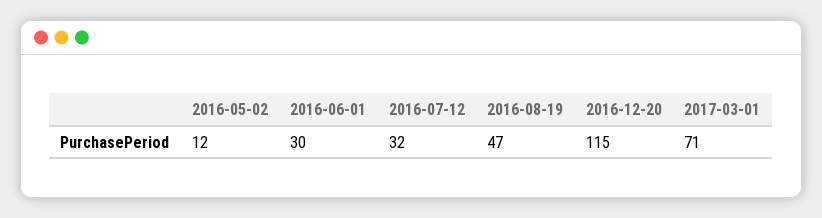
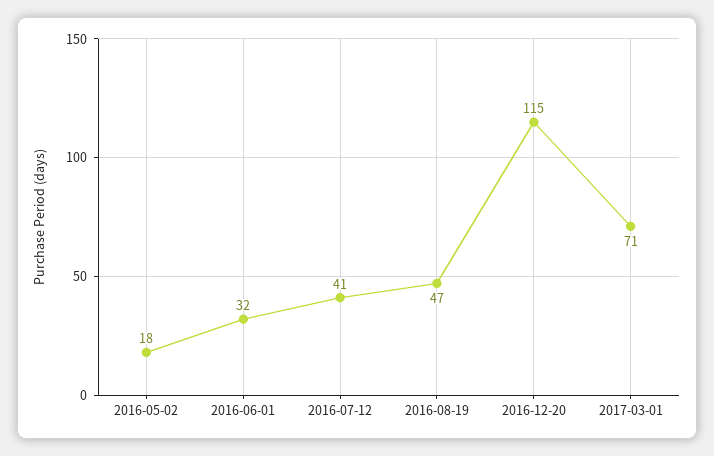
2016-05-02: 12 -> 18
2016-06-01: 30 -> 32
2016-07-12: 32 -> 41

